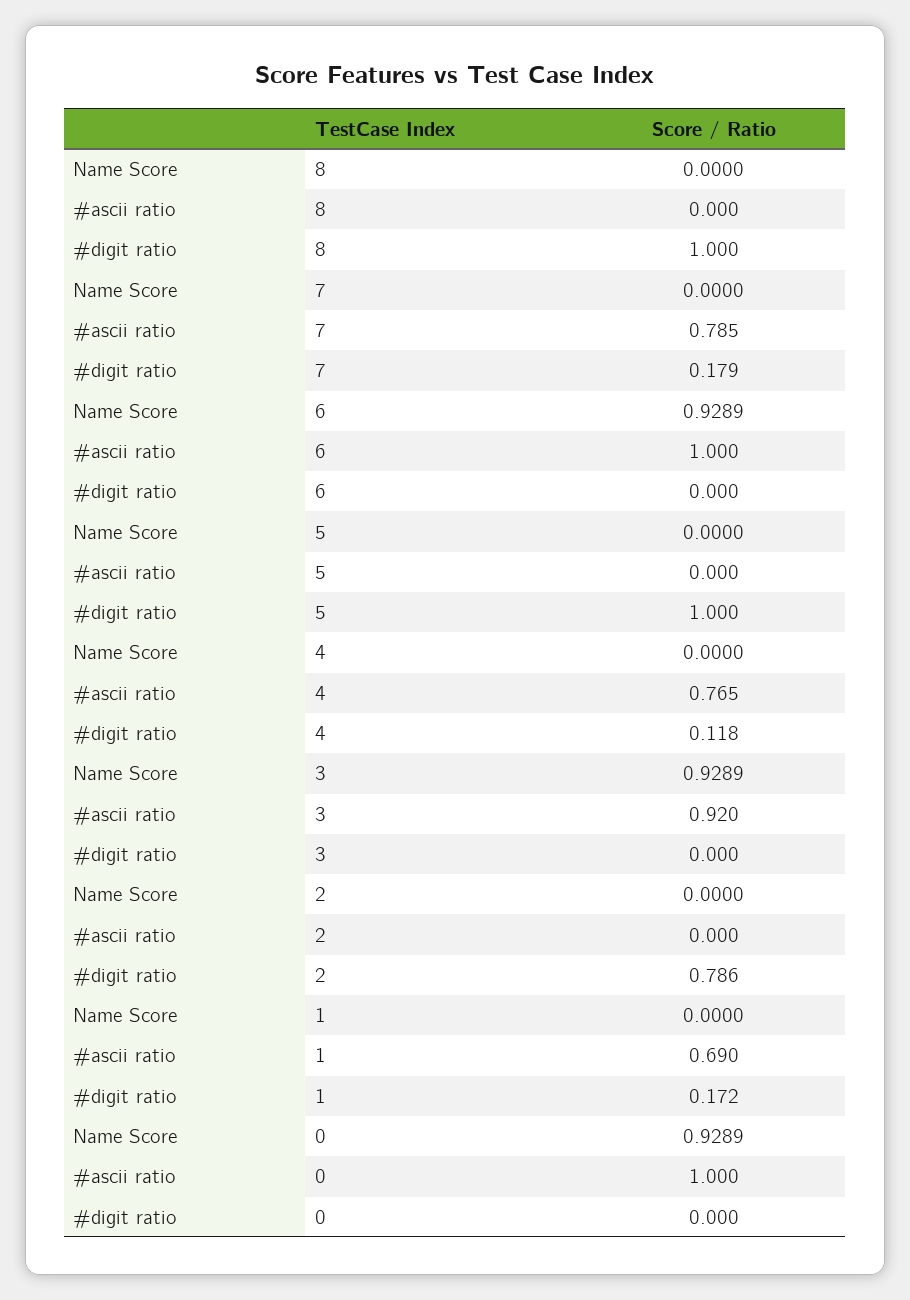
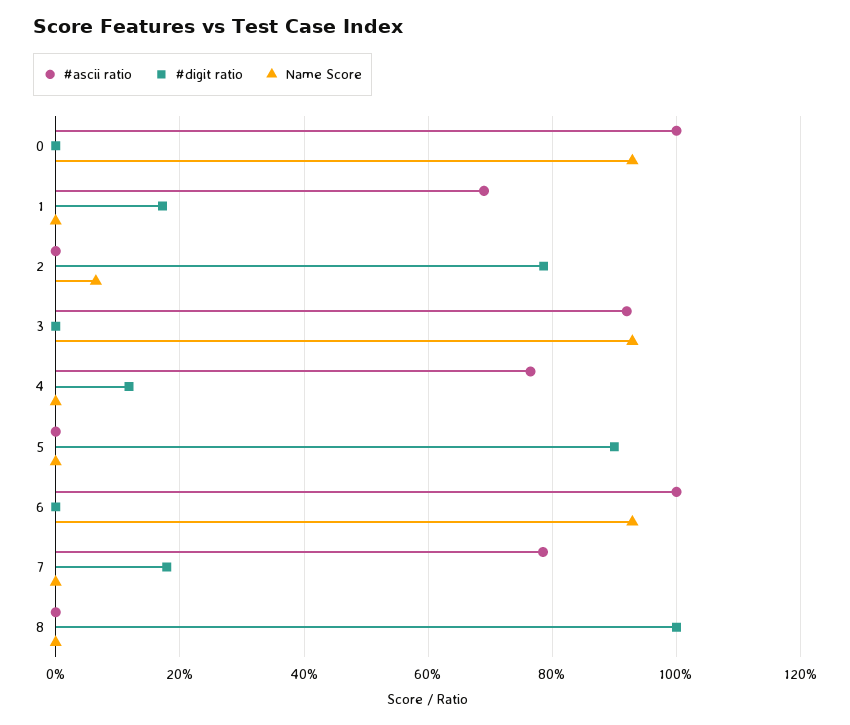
#digit ratio, 5: 1 -> 0.9
Name Score, 2: 0 -> 0.06

